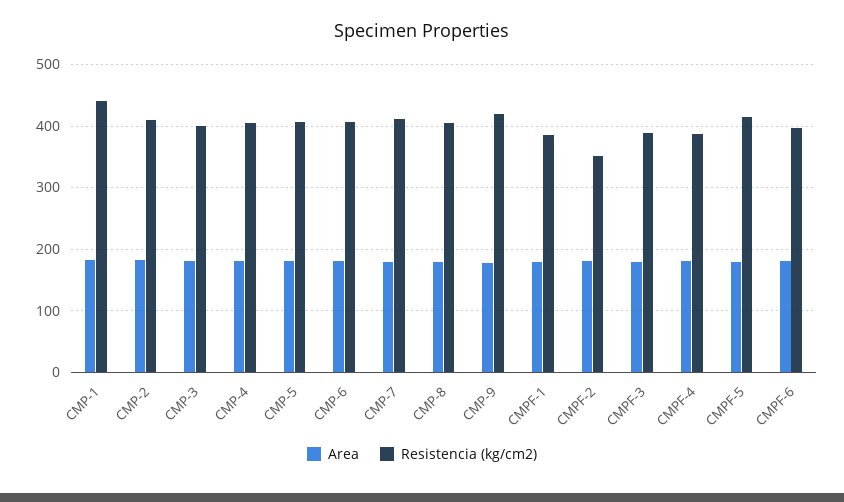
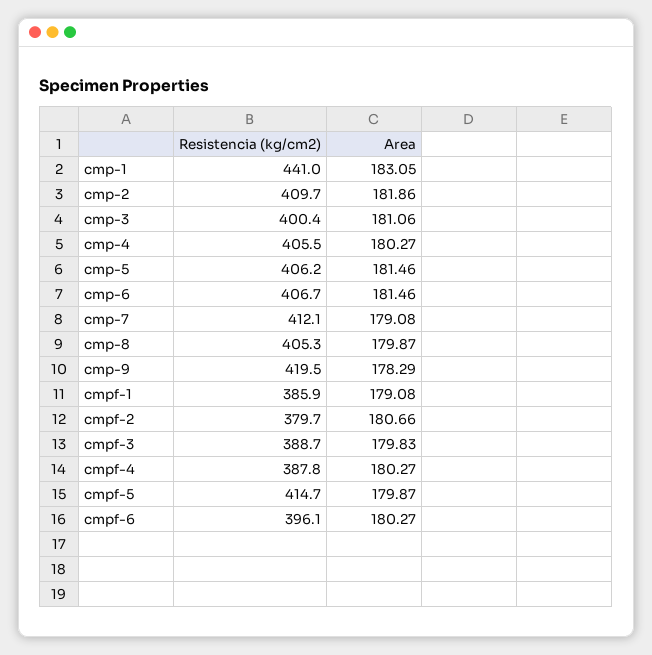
Resistencia (kg/cm2), CMPF-2: 350 -> 379.7

